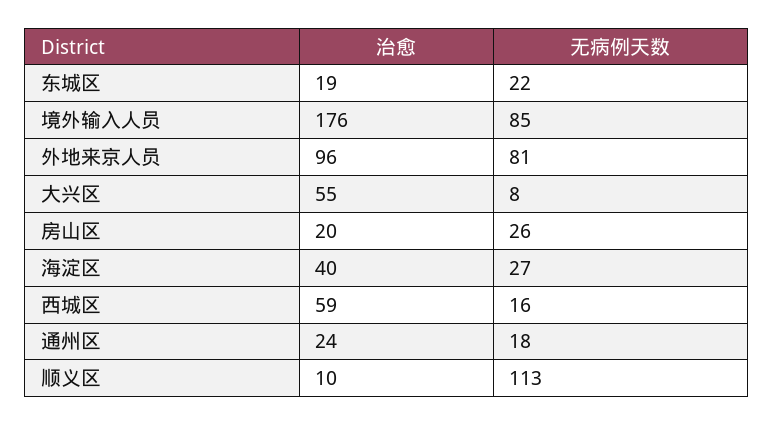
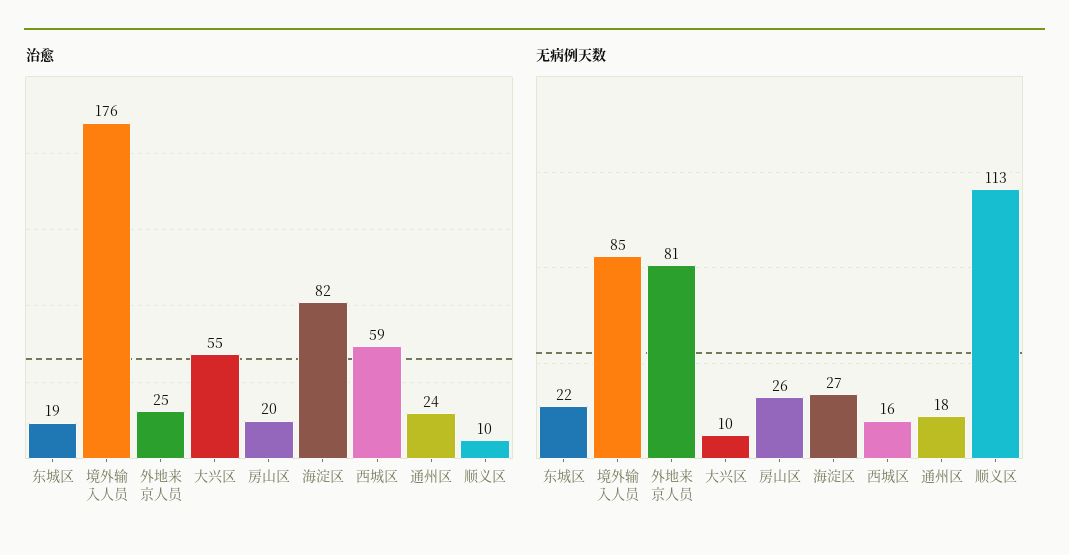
治愈, 外地来京人员: 96 -> 25
无病例天数, 大兴区: 8 -> 10
治愈, 海淀区: 40 -> 82

